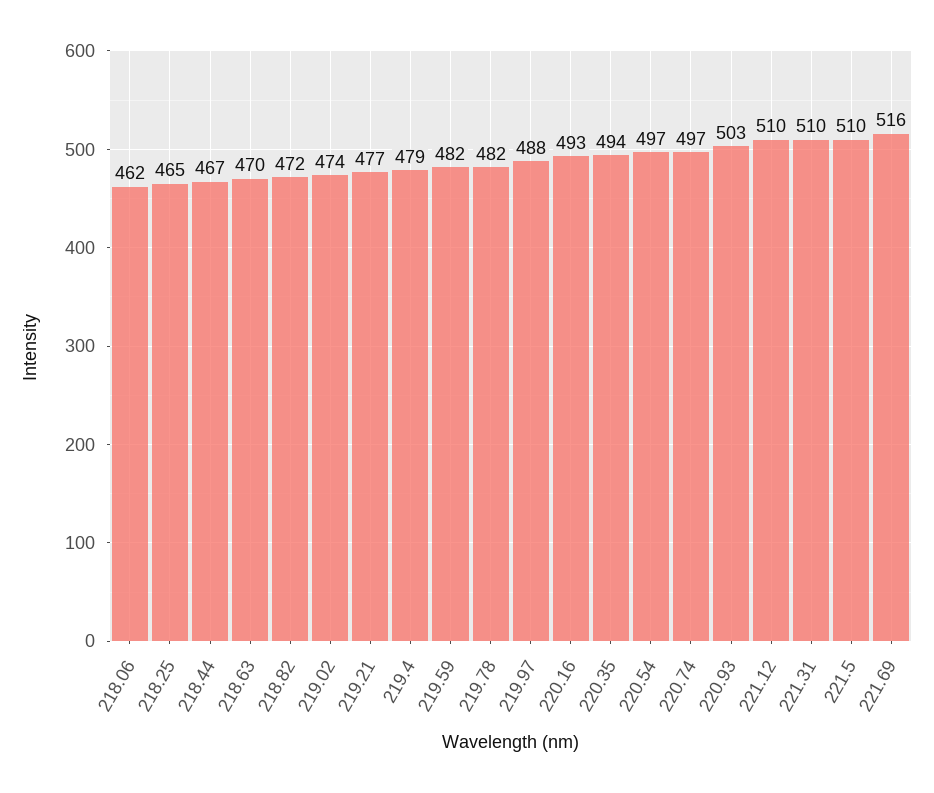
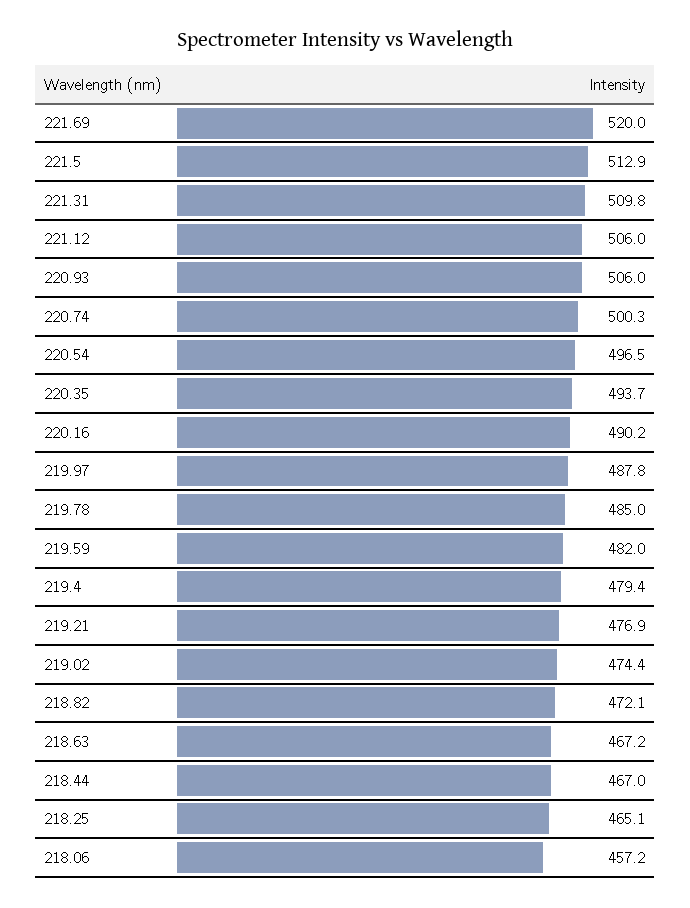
218.06: 462 -> 457.2
218.63: 470 -> 467.2
219.78: 482 -> 485
220.16: 493 -> 490.2
220.74: 497 -> 500.3
220.93: 503 -> 506
221.12: 510 -> 506
221.5: 510 -> 512.9
221.69: 516 -> 520

